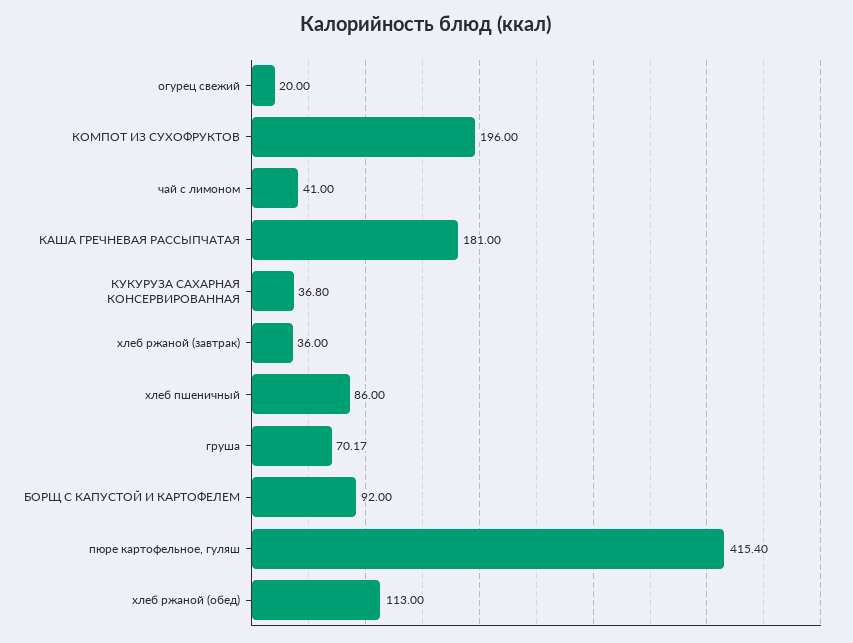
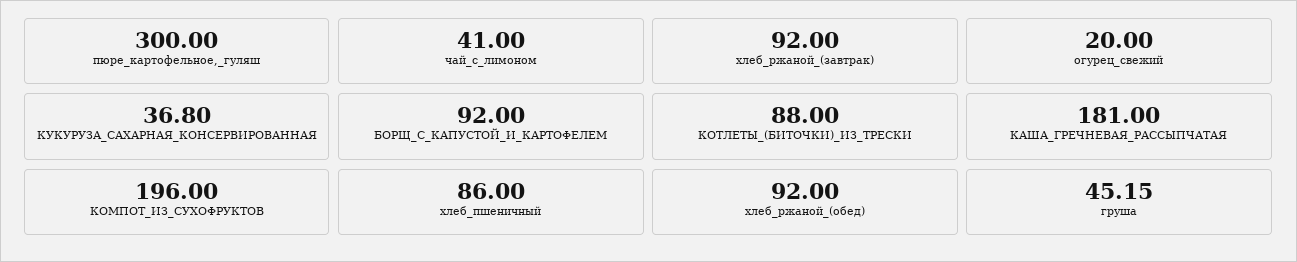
хлеб ржаной (завтрак): 36 -> 92
груша: 70.17 -> 45.15
пюре картофельное, гуляш: 415.4 -> 300
хлеб ржаной (обед): 113 -> 92
КОТЛЕТЫ_(БИТОЧКИ)_ИЗ_ТРЕСКИ: none -> 88

